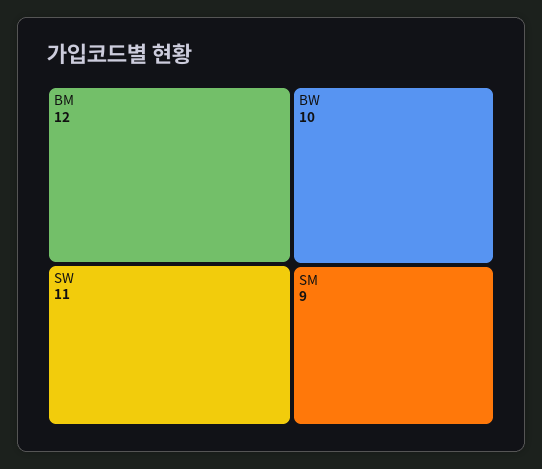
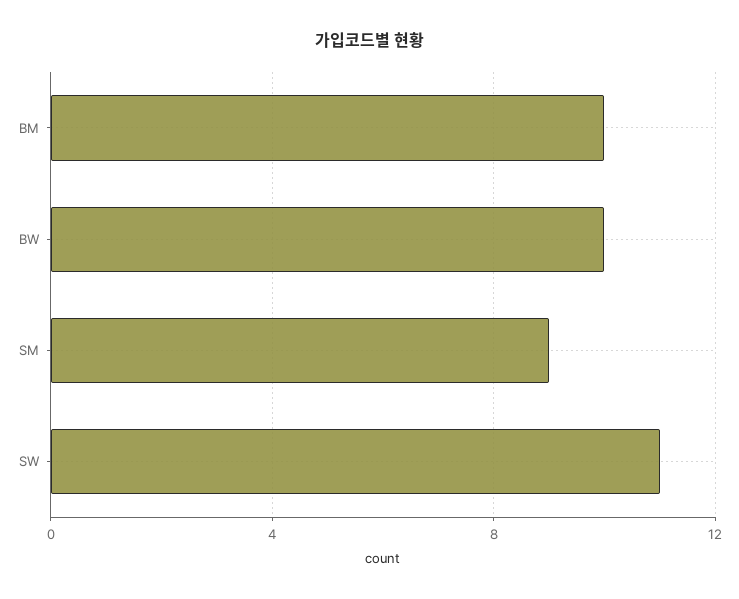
BM: 12 -> 10

